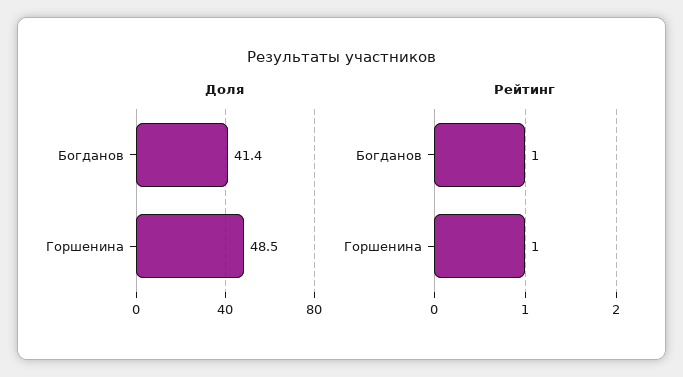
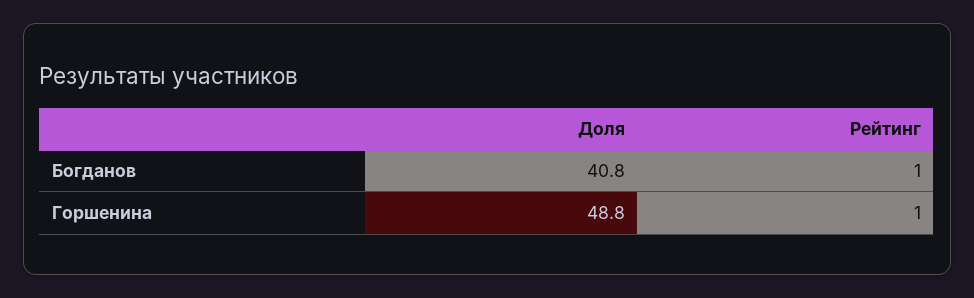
Доля, Богданов: 41.4 -> 40.8
Доля, Горшенина: 48.5 -> 48.8

